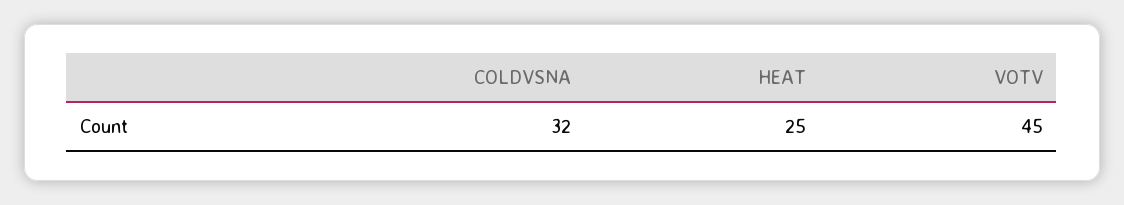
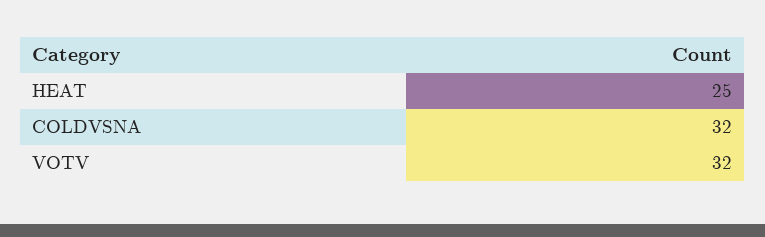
VOTV: 45 -> 32

